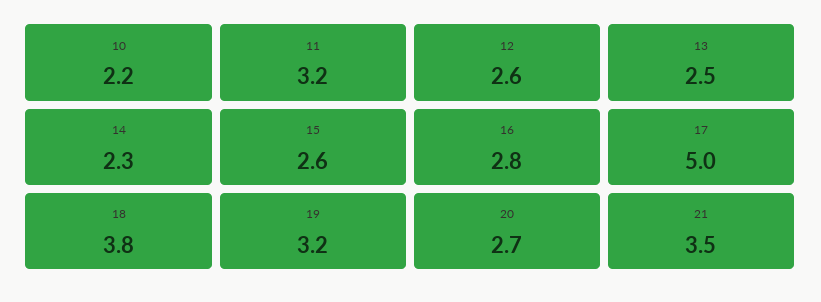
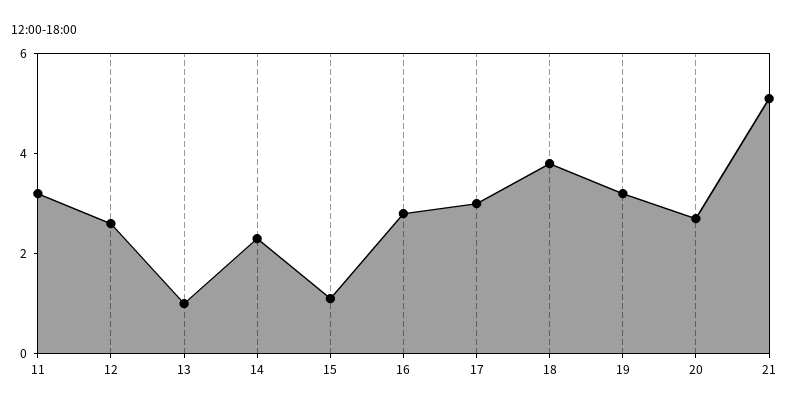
10: 2.2 -> none
13: 2.5 -> 1
15: 2.6 -> 1
17: 5 -> 3
21: 3.5 -> 5

